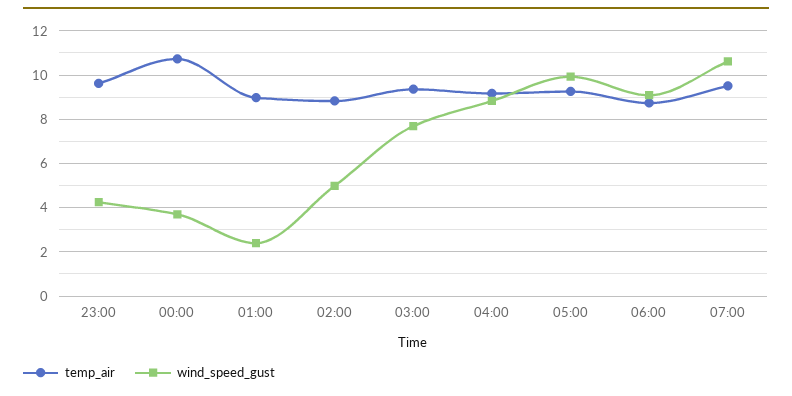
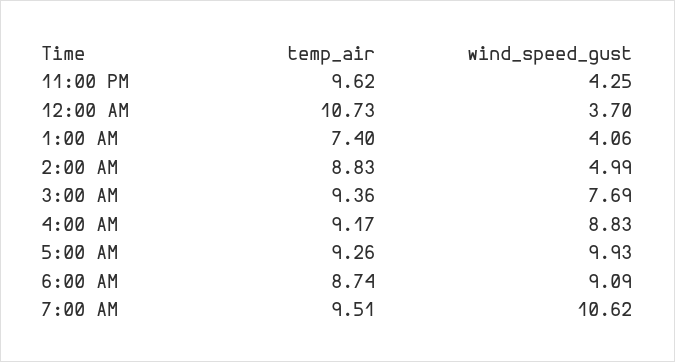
temp_air, 01:00: 9 -> 7.4
wind_speed_gust, 01:00: 2.5 -> 4.06

